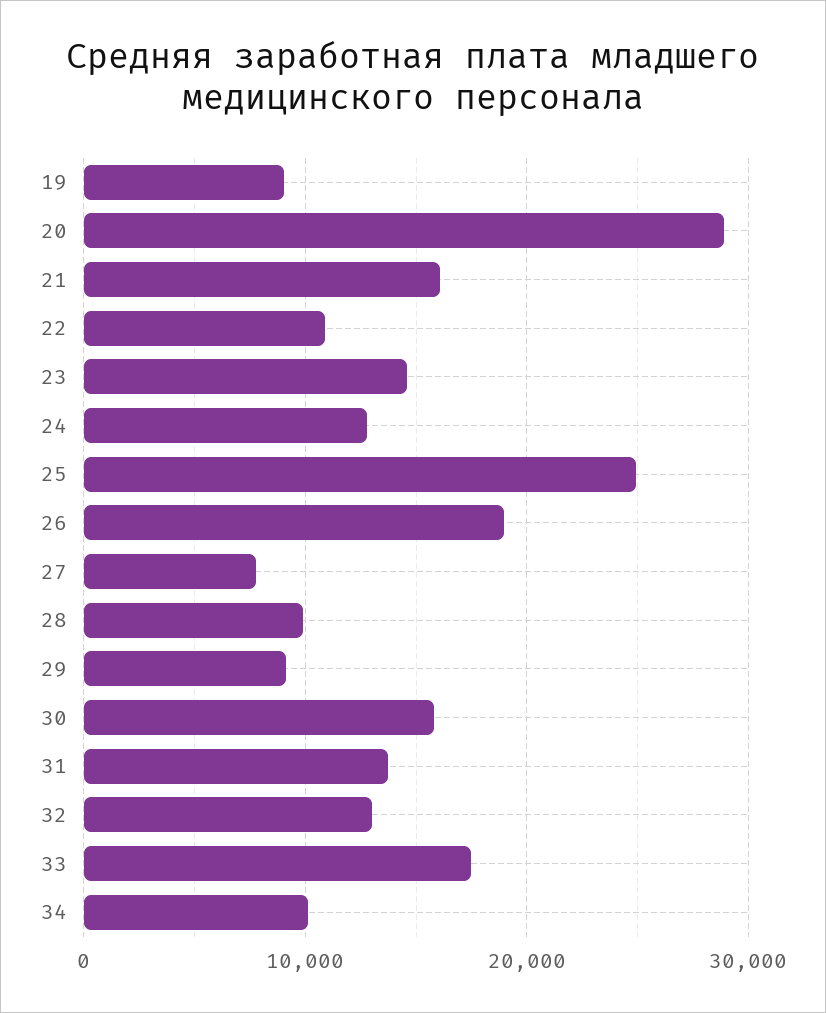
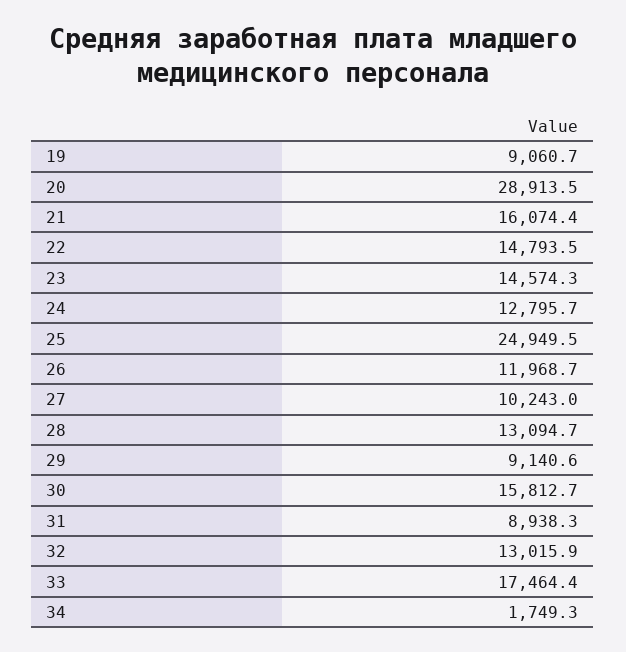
22: 11000 -> 14793.5
26: 19000 -> 11968.7
27: 8000 -> 10243
28: 10000 -> 13094.7
31: 14000 -> 8938.3
34: 10000 -> 1749.3

